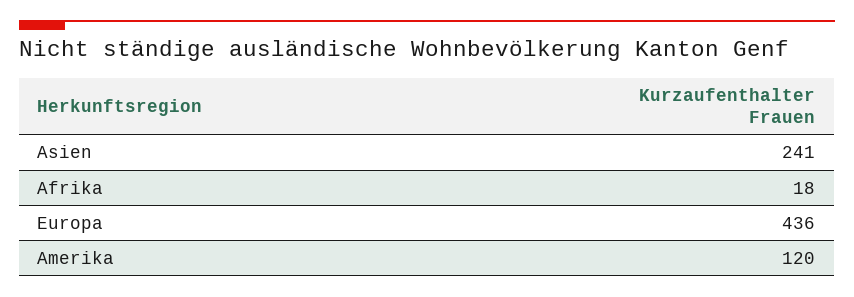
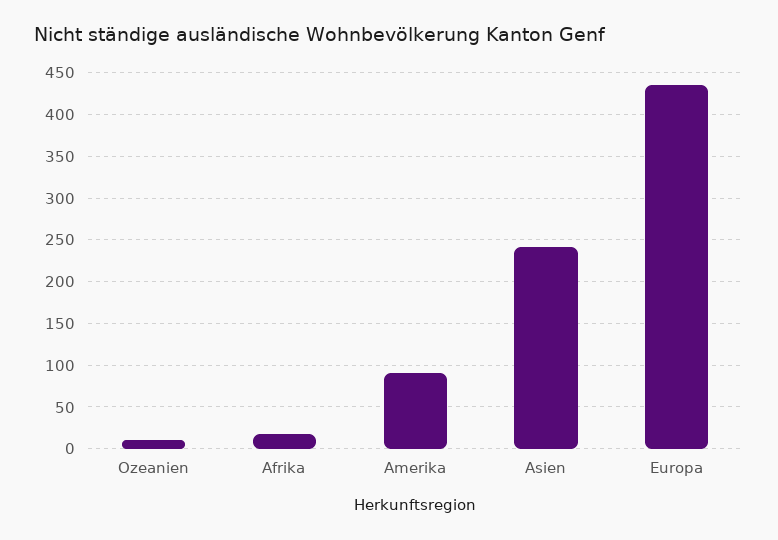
Amerika: 120 -> 90
Ozeanien: none -> 10

